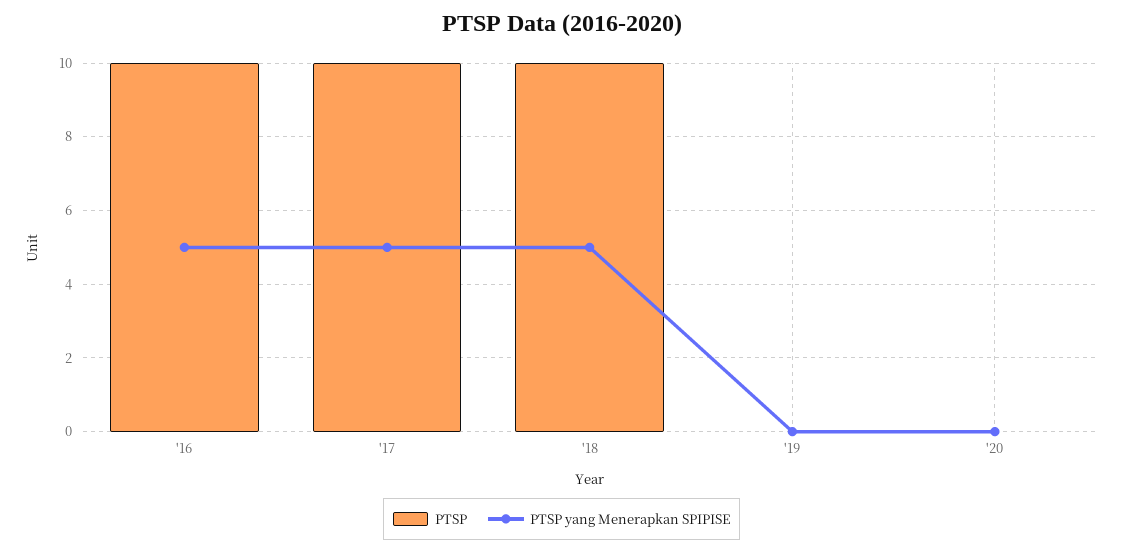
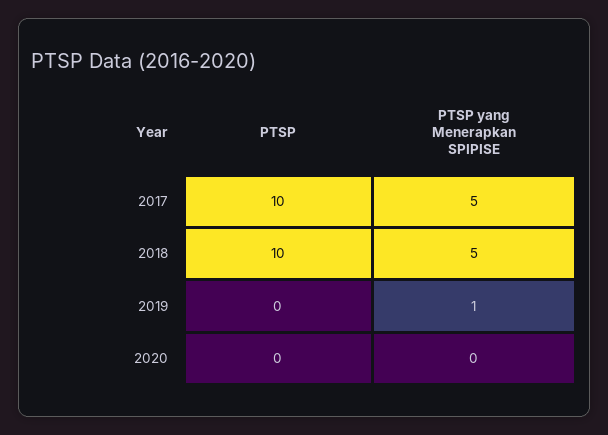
PTSP, '16: 10 -> none
PTSP yang Menerapkan SPIPISE, '16: 5 -> none
PTSP yang Menerapkan SPIPISE, '19: 0 -> 1

